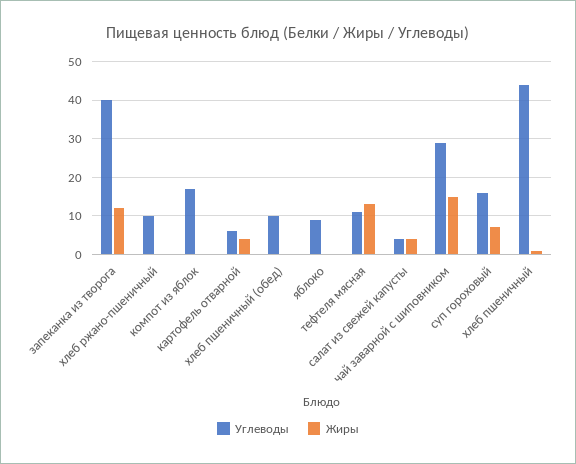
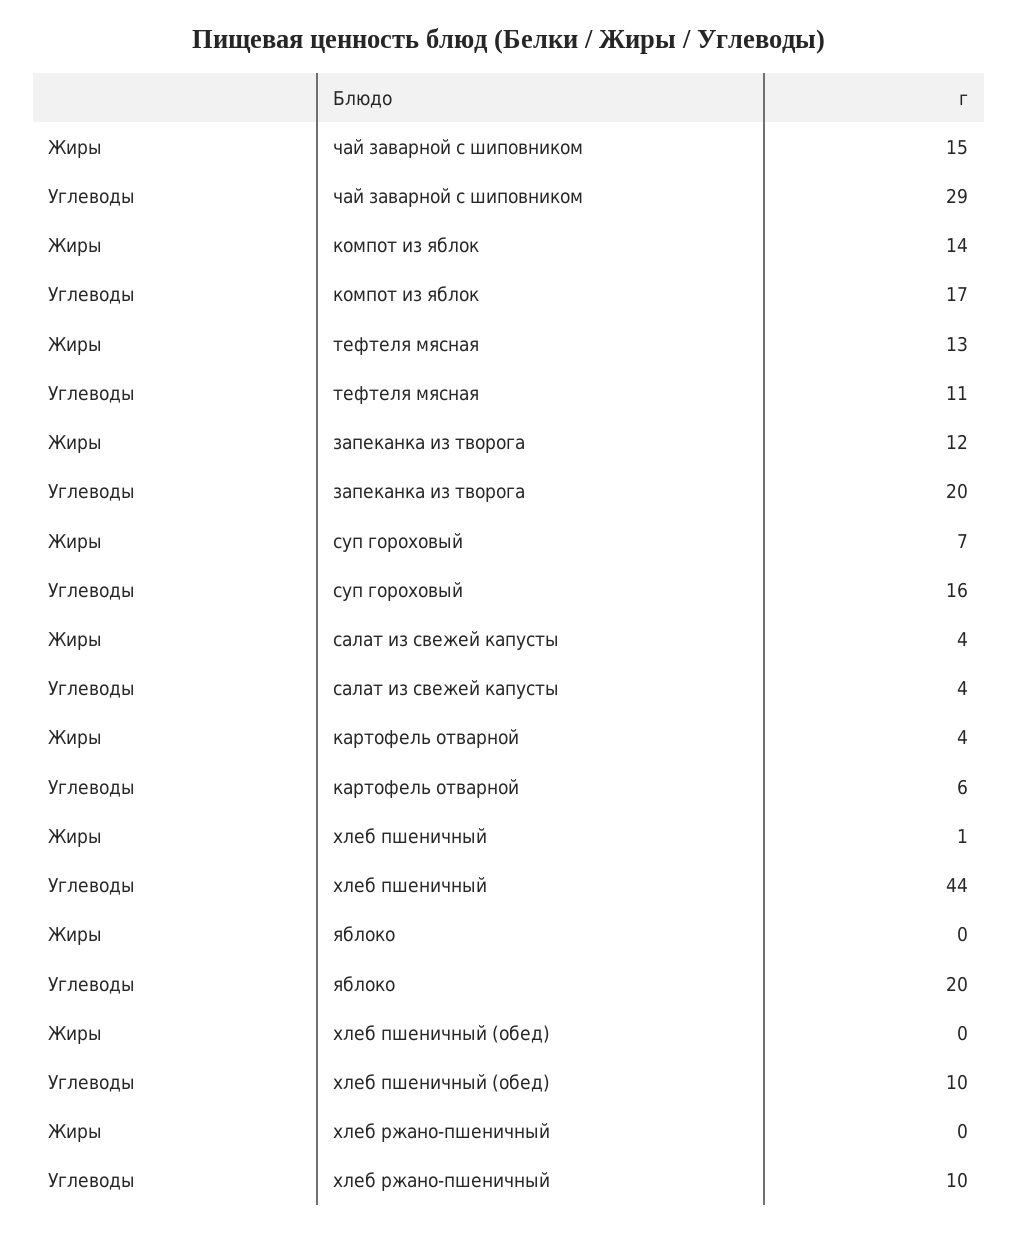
Углеводы, запеканка из творога: 40 -> 20
Жиры, компот из яблок: 0 -> 14
Углеводы, яблоко: 10 -> 20

